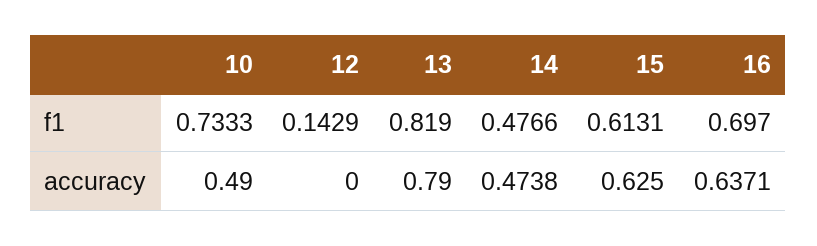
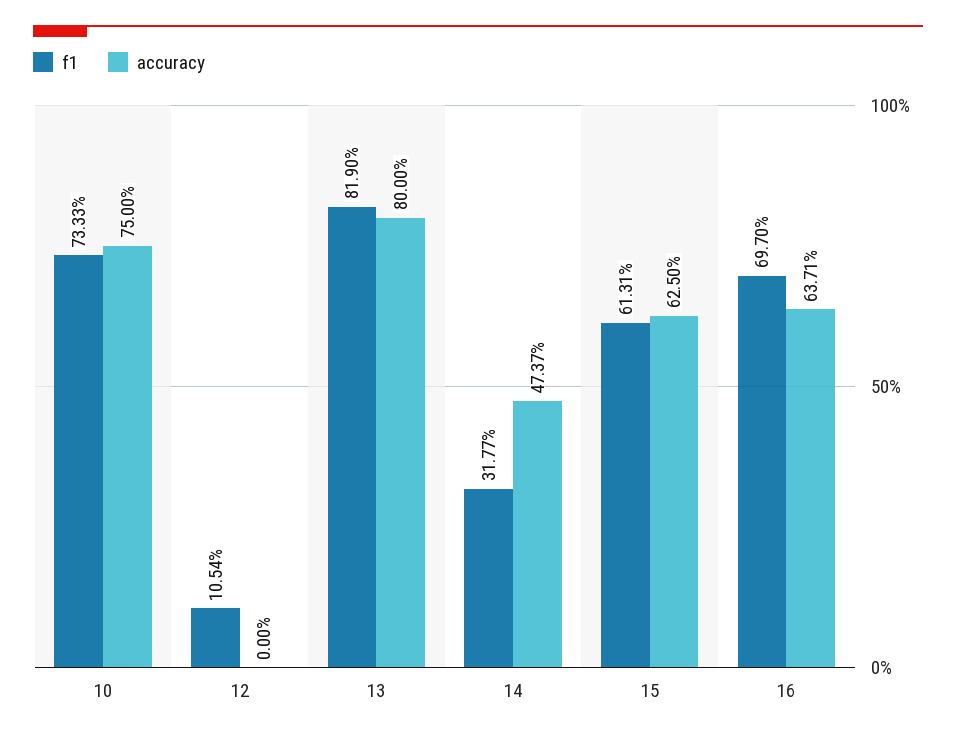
f1, 12: 0.1429 -> 0.1054
f1, 14: 0.4766 -> 0.3177
accuracy, 10: 0.49 -> 0.75
accuracy, 13: 0.79 -> 0.8
accuracy, 14: 0.4738 -> 0.4737

